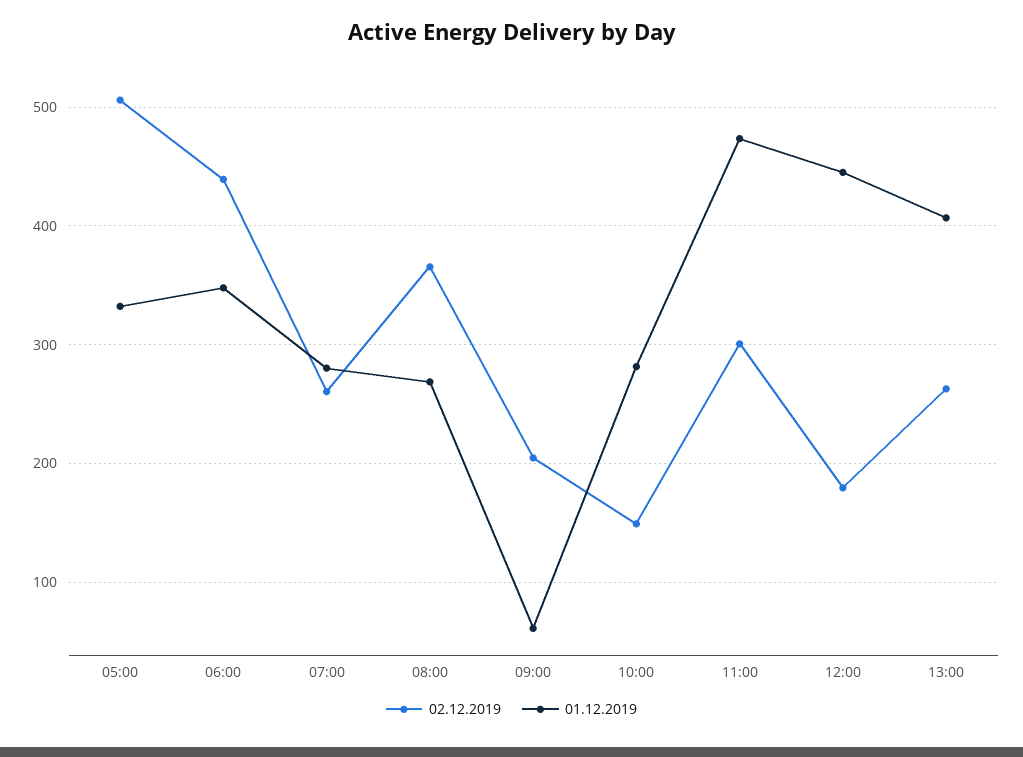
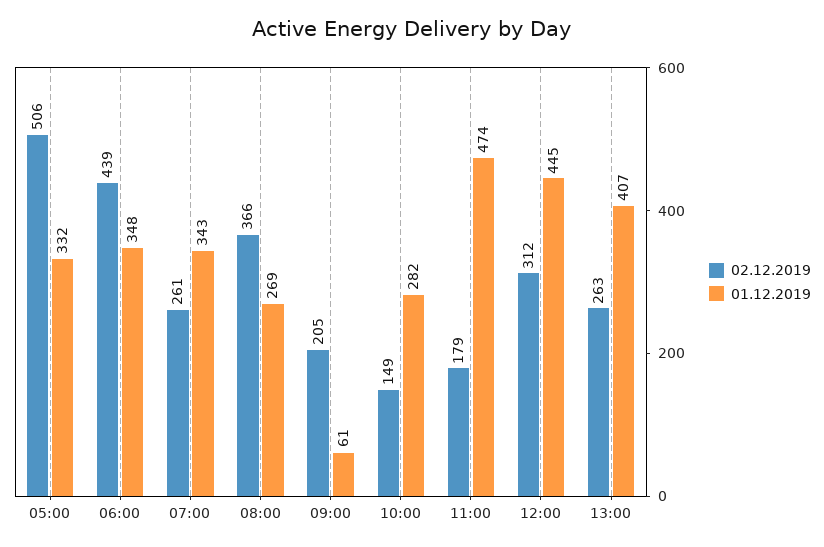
01.12.2019, 07:00: 280 -> 343
02.12.2019, 11:00: 300 -> 179
02.12.2019, 12:00: 180 -> 312

